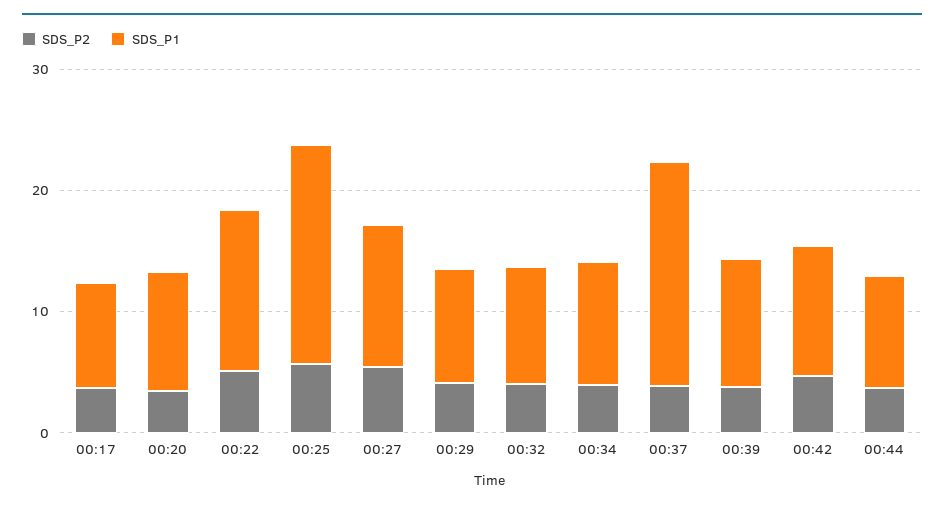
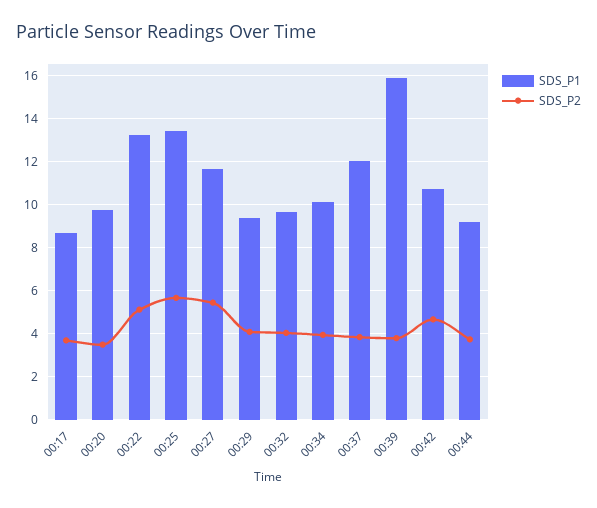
SDS_P1, 00:25: 18 -> 13.5
SDS_P1, 00:37: 18 -> 12
SDS_P1, 00:39: 10 -> 16

